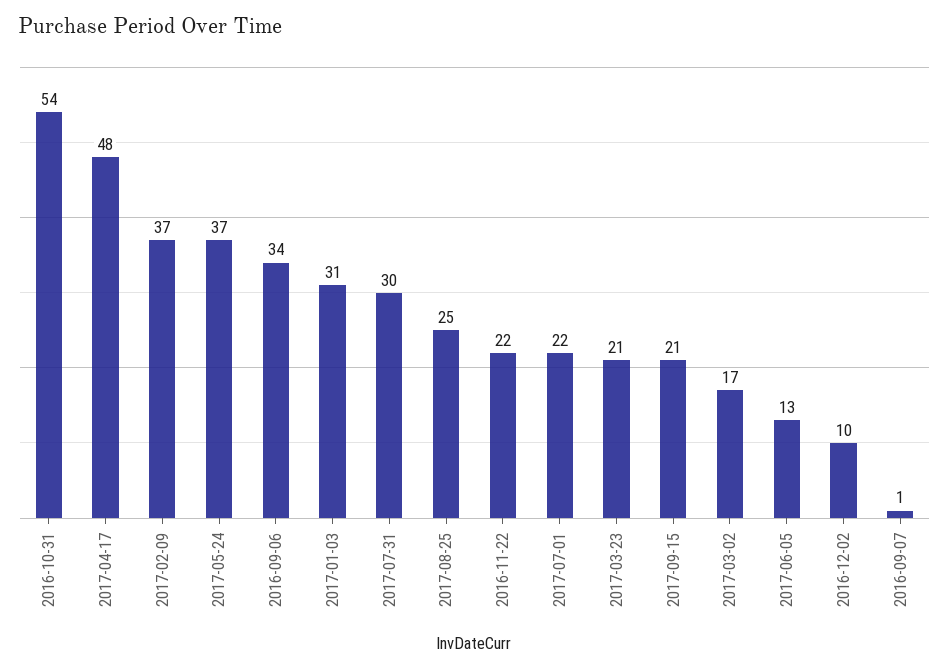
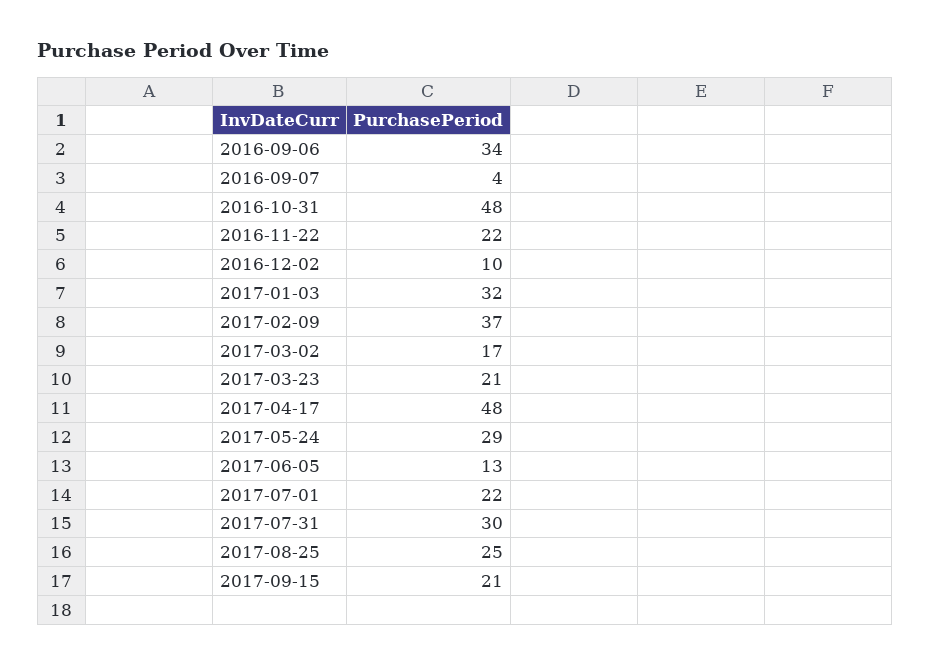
2016-10-31: 54 -> 48
2017-05-24: 37 -> 29
2017-01-03: 31 -> 32
2016-09-07: 1 -> 4

